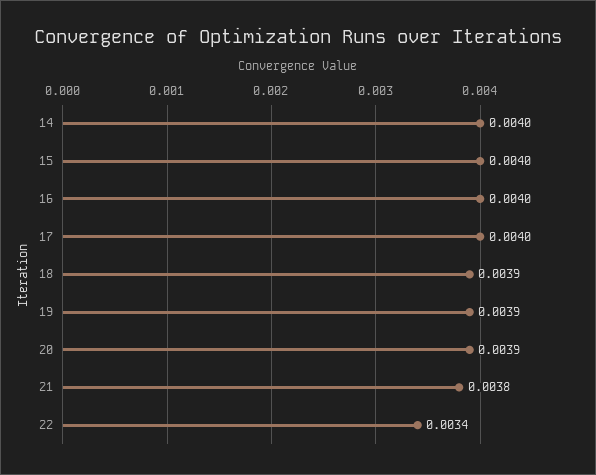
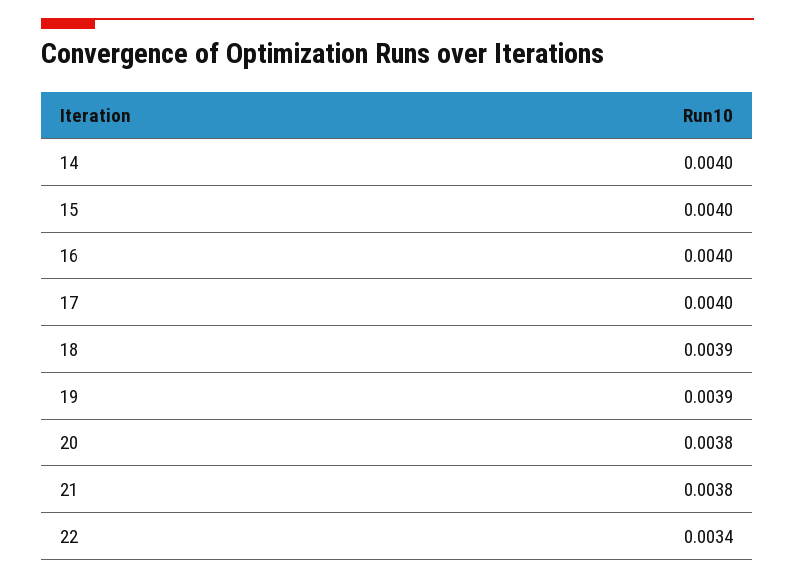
20: 0.0039 -> 0.0038

